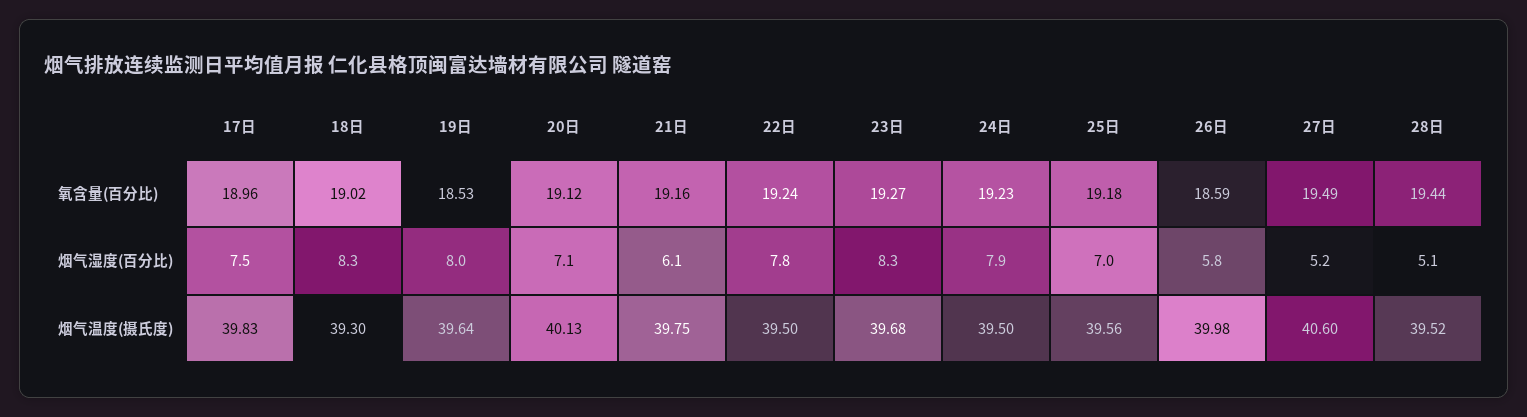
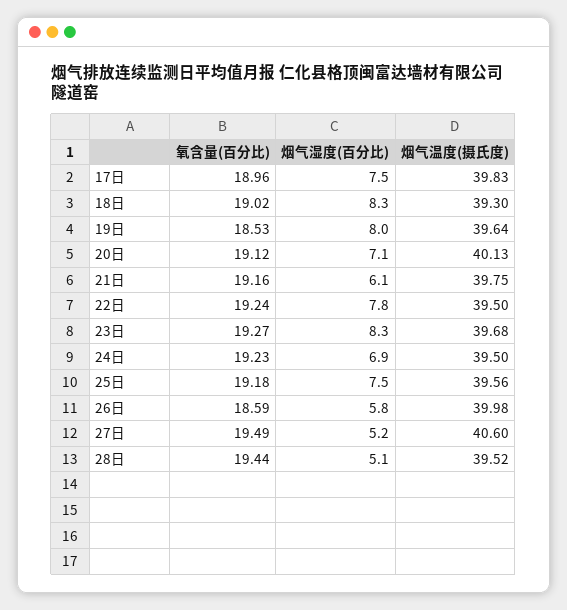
24日, 烟气湿度(百分比): 7.9 -> 6.9
25日, 烟气湿度(百分比): 7 -> 7.5

